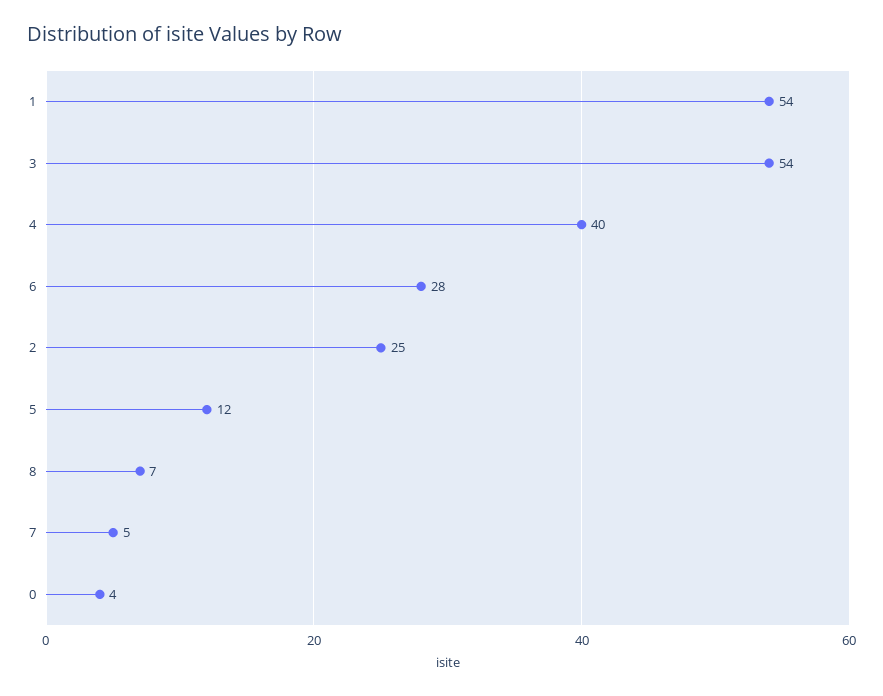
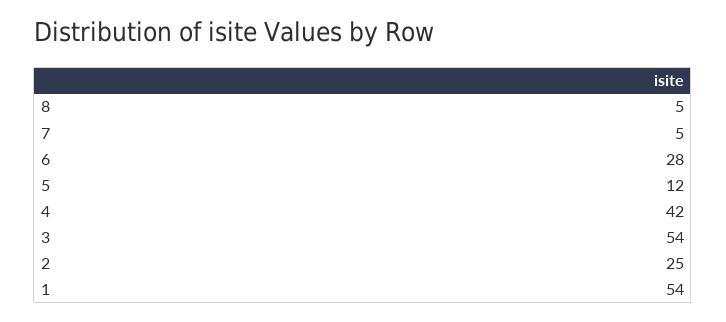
4: 40 -> 42
8: 7 -> 5
0: 4 -> none

